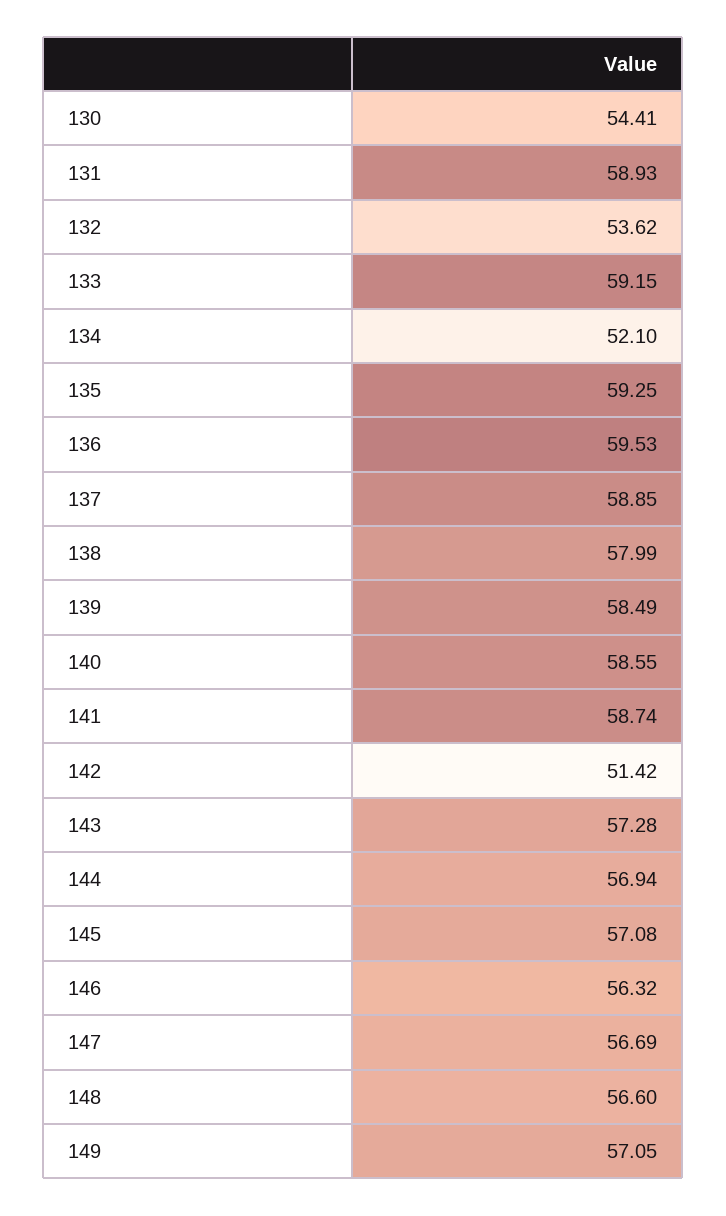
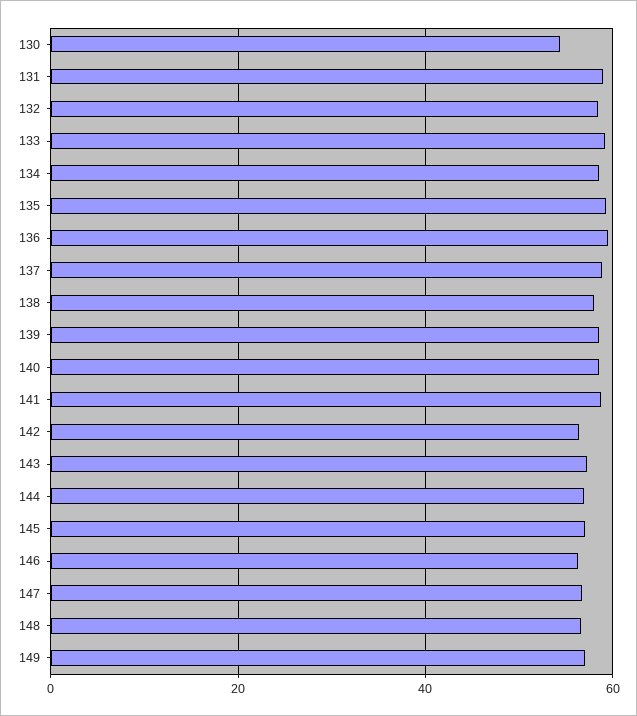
132: 53.62 -> 58
134: 52.1 -> 58
142: 51.42 -> 56

